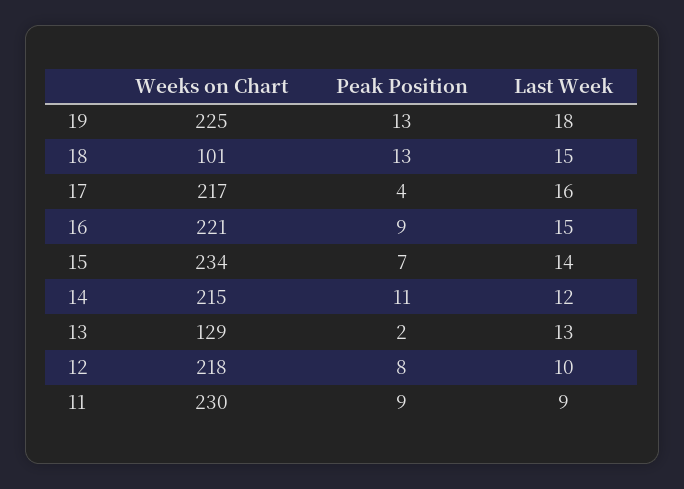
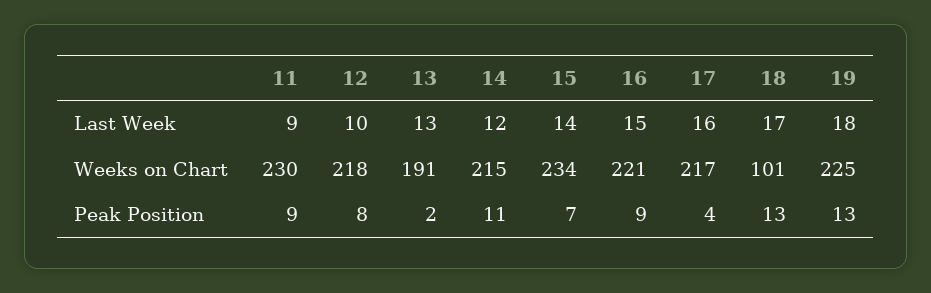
Last Week, 18: 15 -> 17
Weeks on Chart, 13: 129 -> 191

